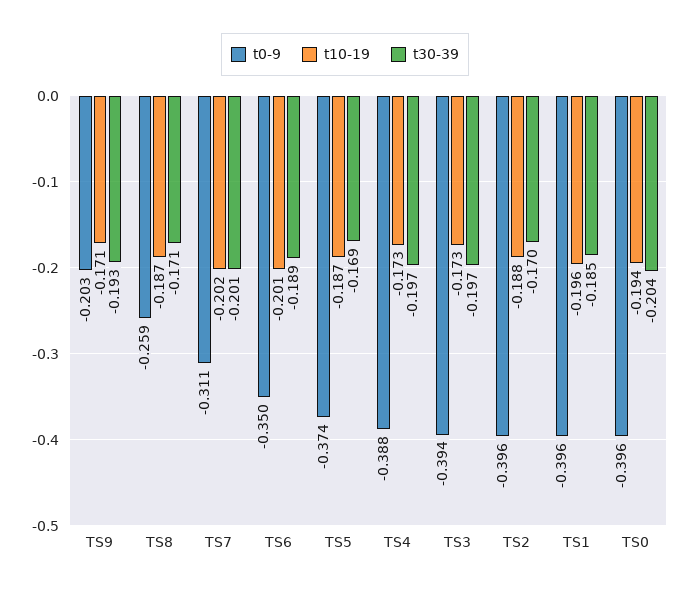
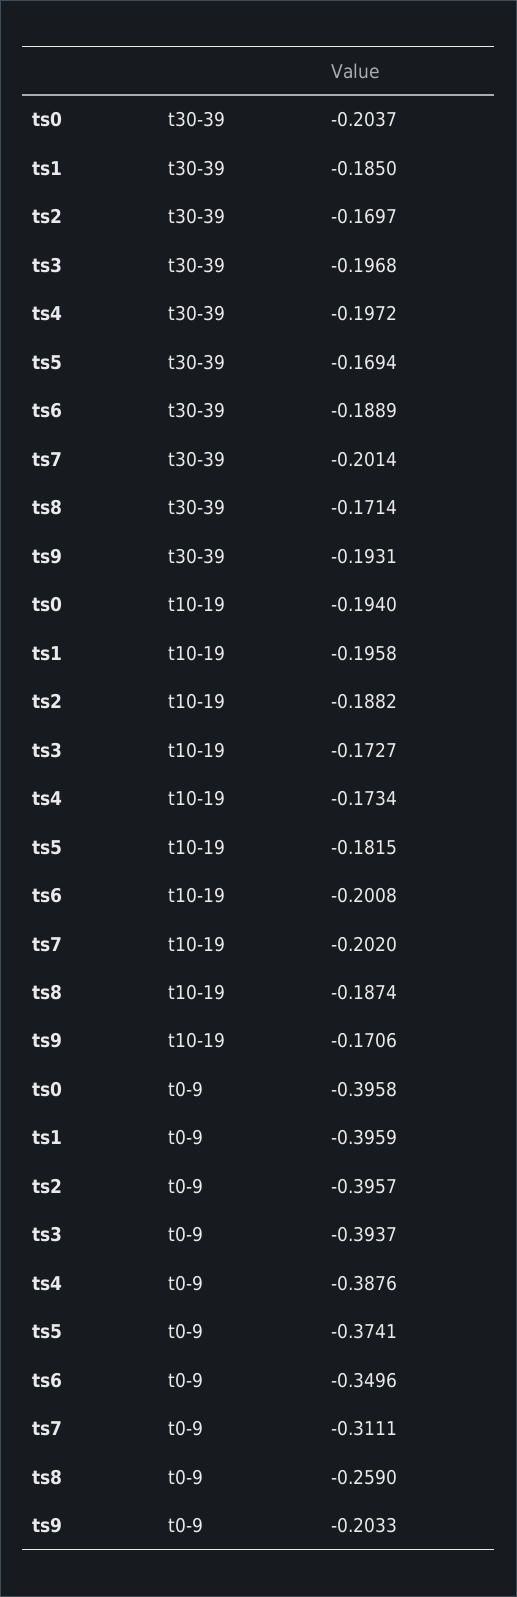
t10-19, TS5: -0.187 -> -0.1815

